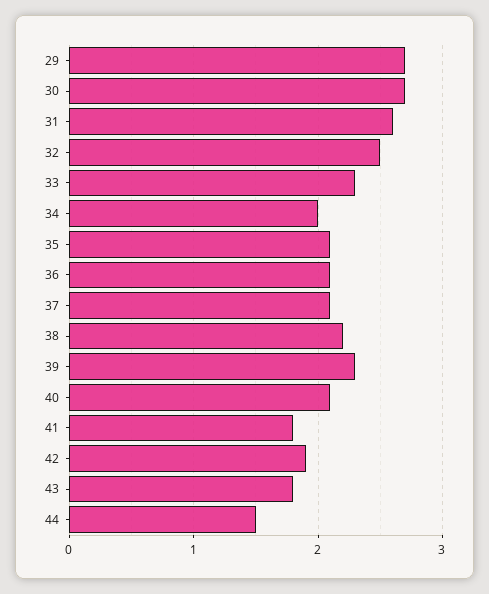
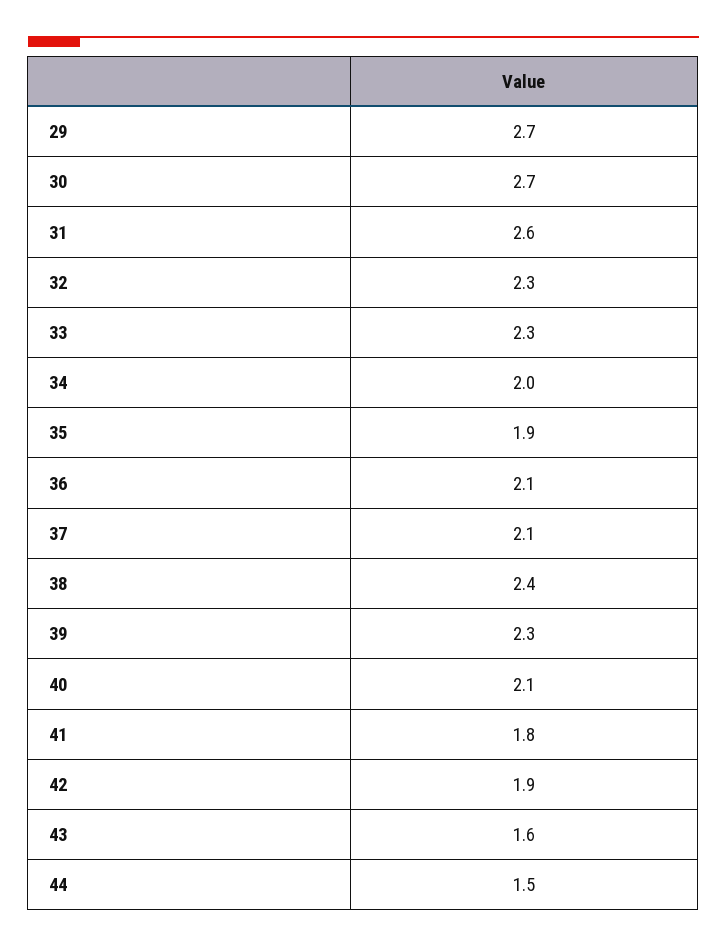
32: 2.5 -> 2.3
35: 2.1 -> 1.9
38: 2.2 -> 2.4
43: 1.8 -> 1.6

